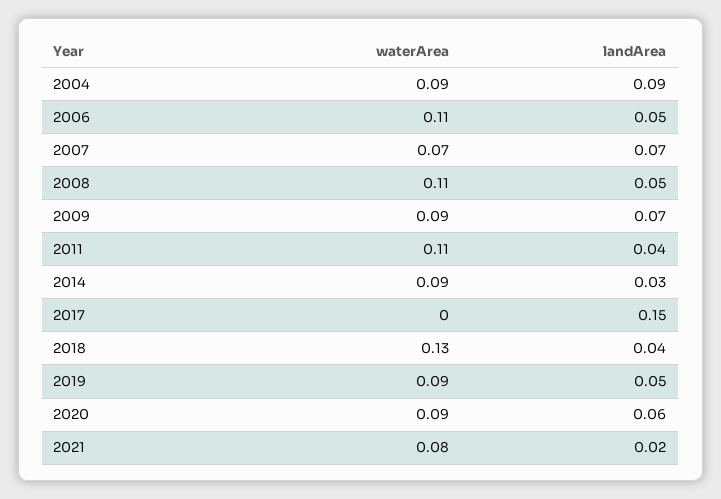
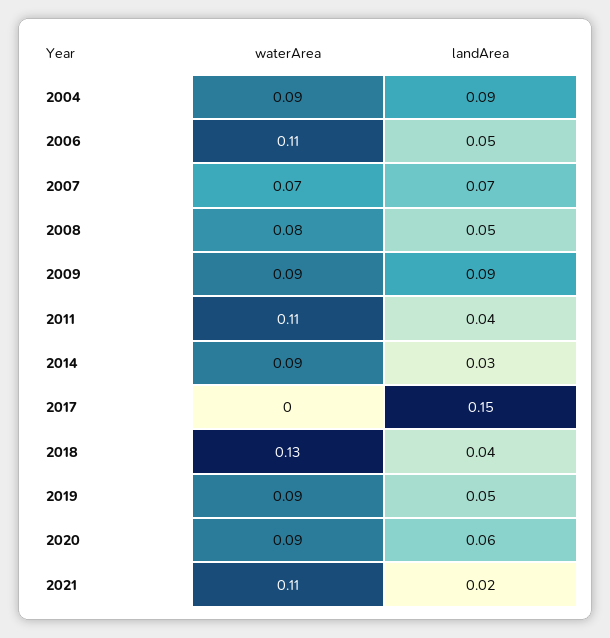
waterArea, 2008: 0.11 -> 0.08
landArea, 2009: 0.07 -> 0.09
waterArea, 2021: 0.08 -> 0.11

